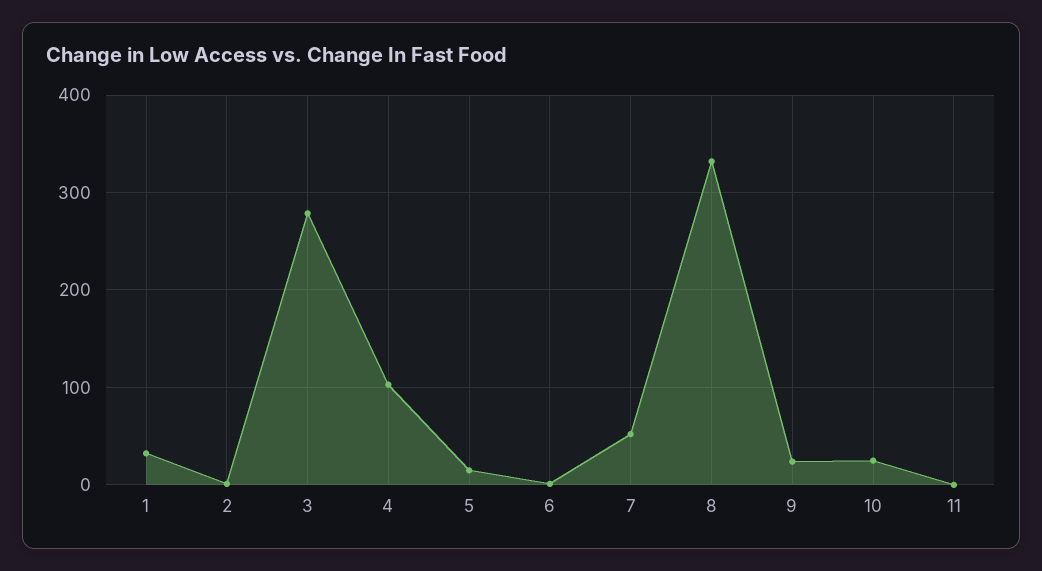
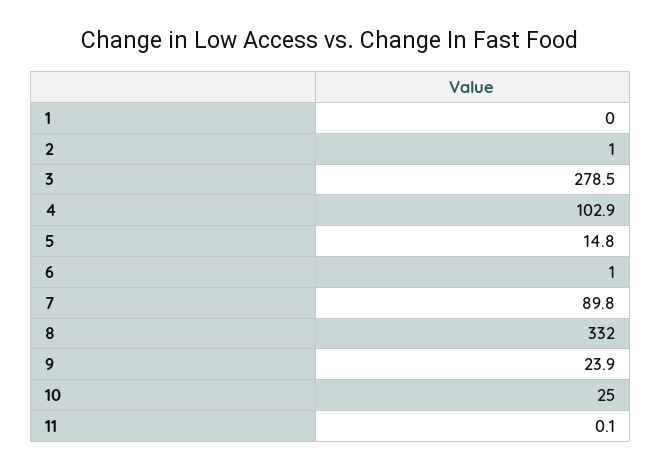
1: 30 -> 0
7: 50 -> 89.8

